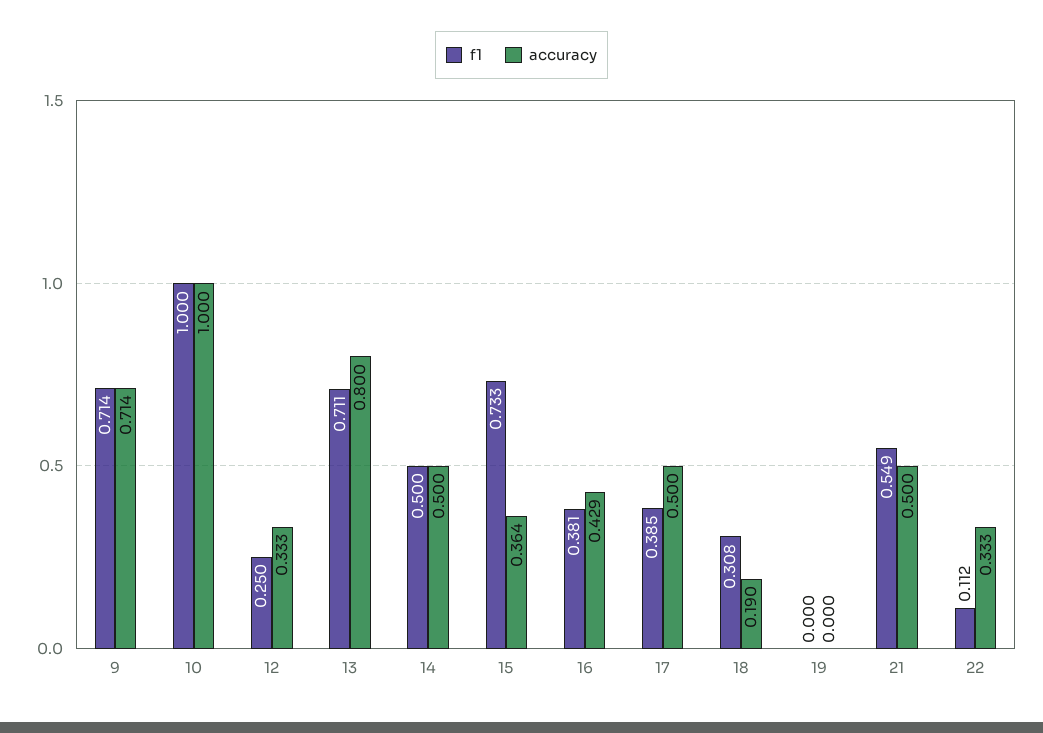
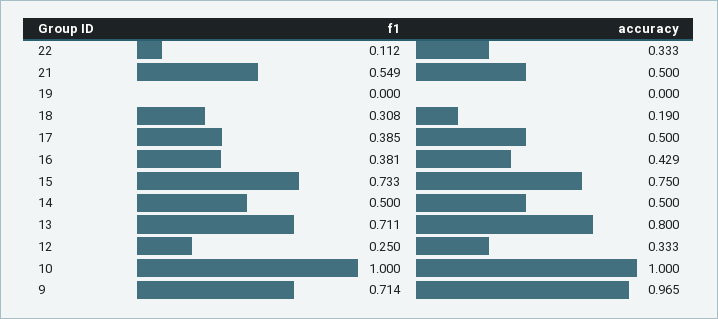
accuracy, 9: 0.714 -> 0.965
accuracy, 15: 0.364 -> 0.75

